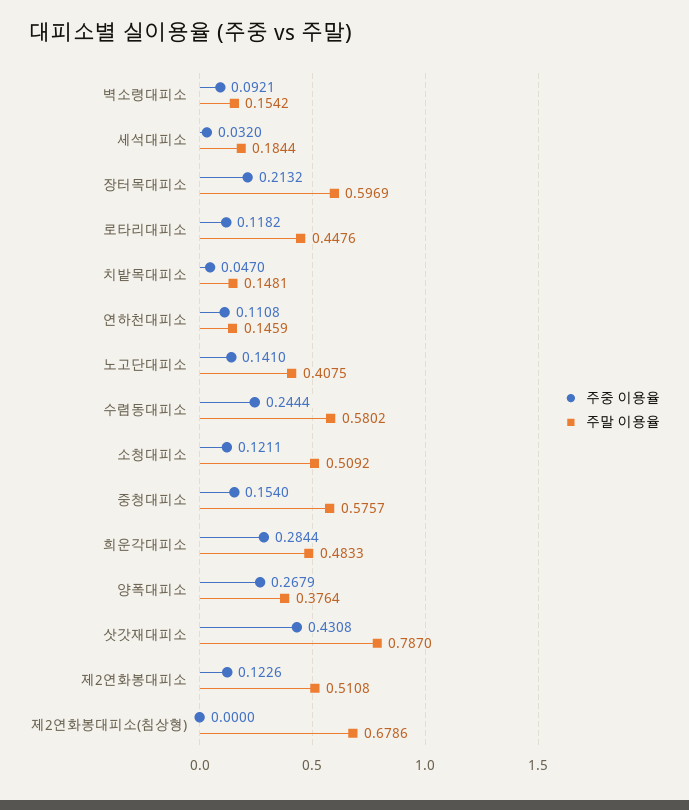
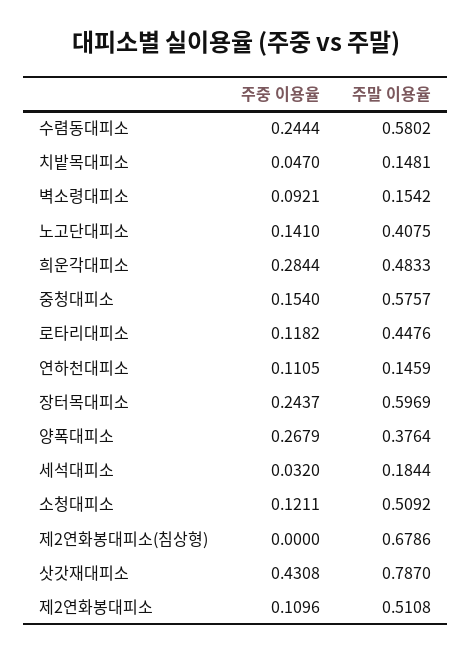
주중 이용율, 장터목대피소: 0.2132 -> 0.2437
주중 이용율, 연하천대피소: 0.1108 -> 0.1105
주중 이용율, 제2연화봉대피소: 0.1226 -> 0.1096

